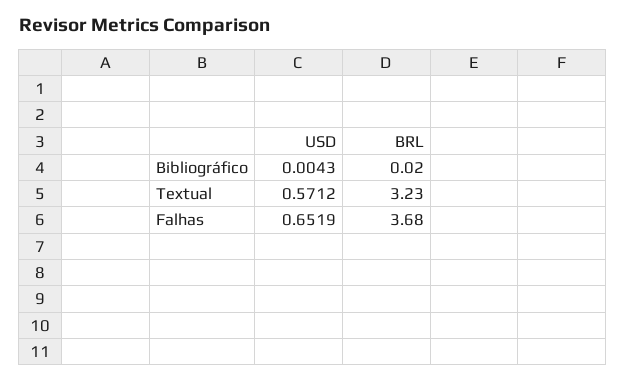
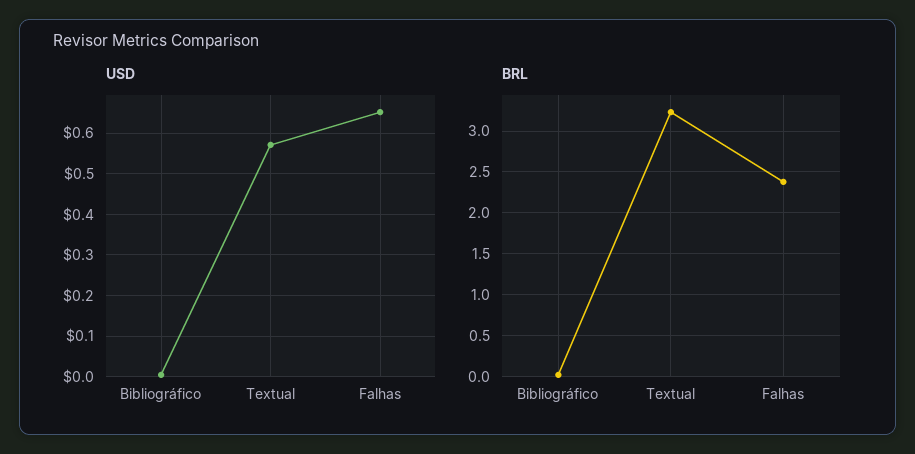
BRL, Falhas: 3.68 -> 2.4

